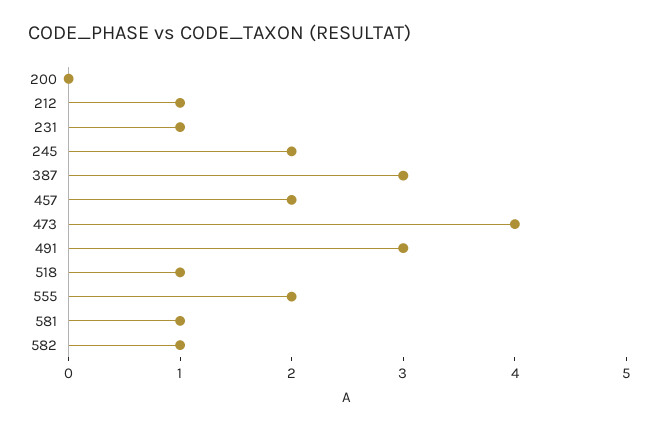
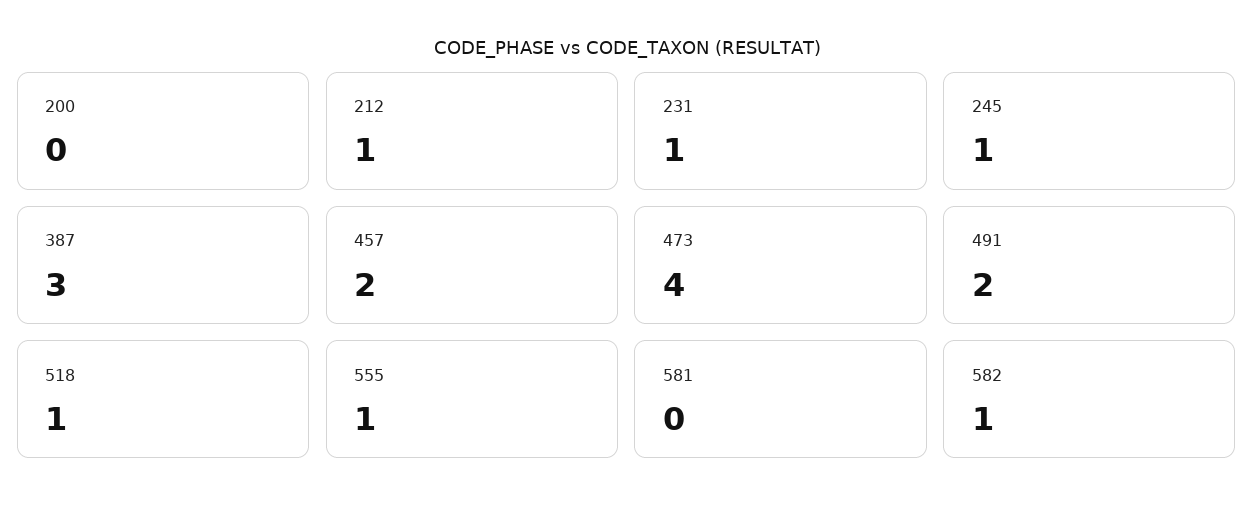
245: 2 -> 1
491: 3 -> 2
555: 2 -> 1
581: 1 -> 0

